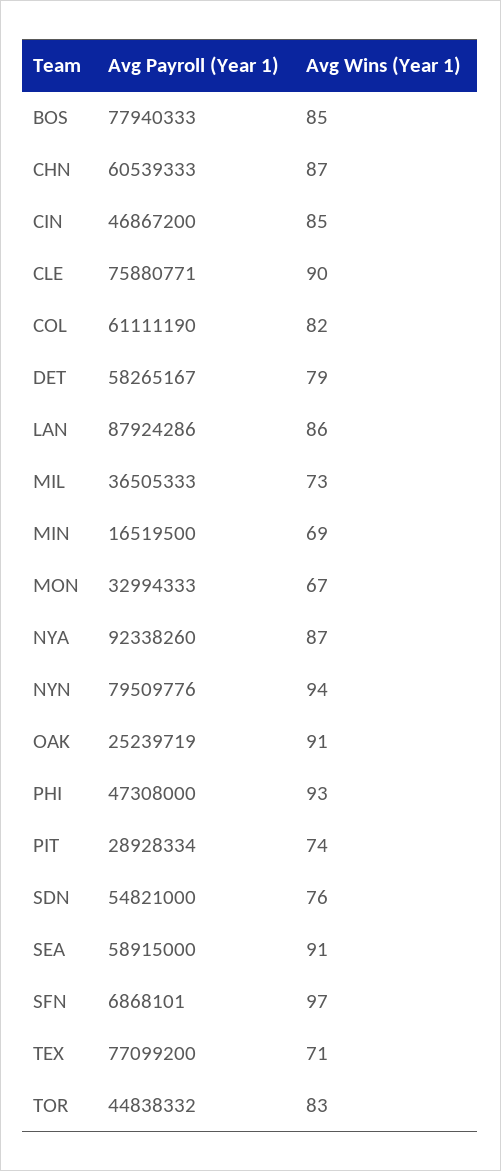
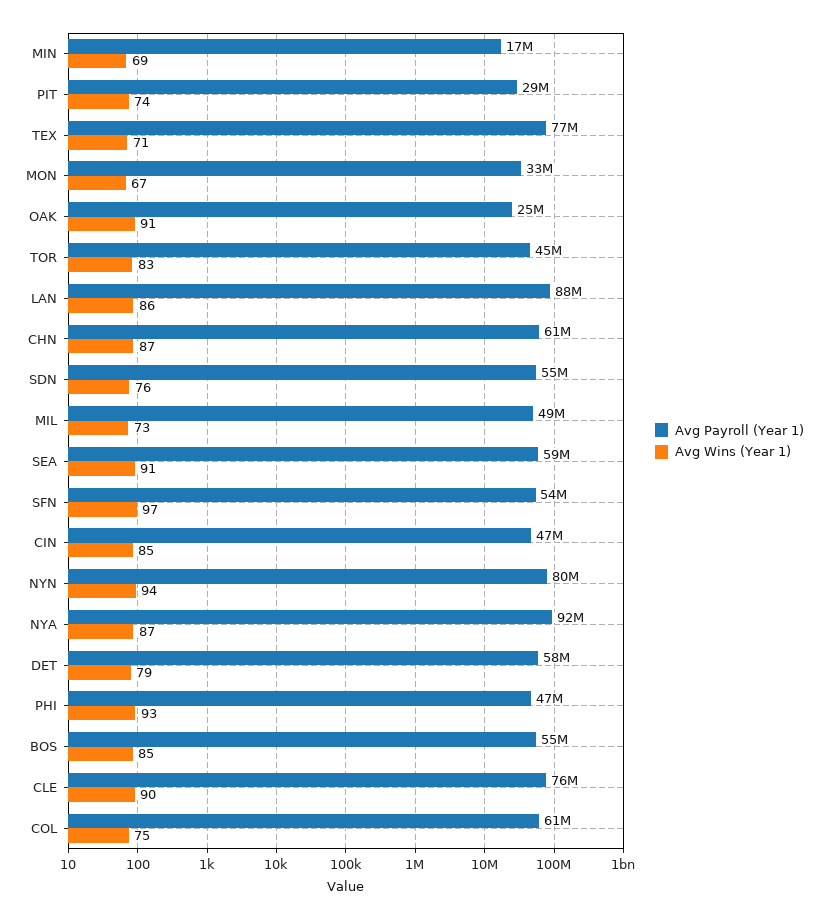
Avg Payroll (Year 1), BOS: 77940333 -> 55000000
Avg Wins (Year 1), COL: 82 -> 75
Avg Payroll (Year 1), MIL: 36505333 -> 49000000
Avg Payroll (Year 1), SFN: 6868101 -> 54000000

